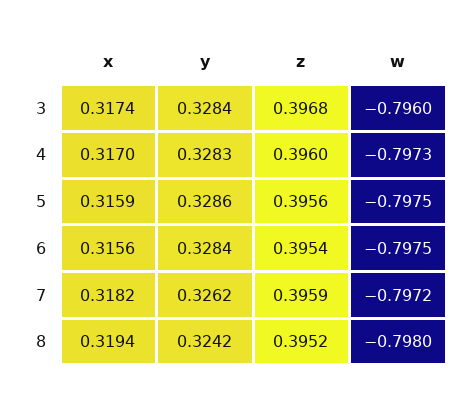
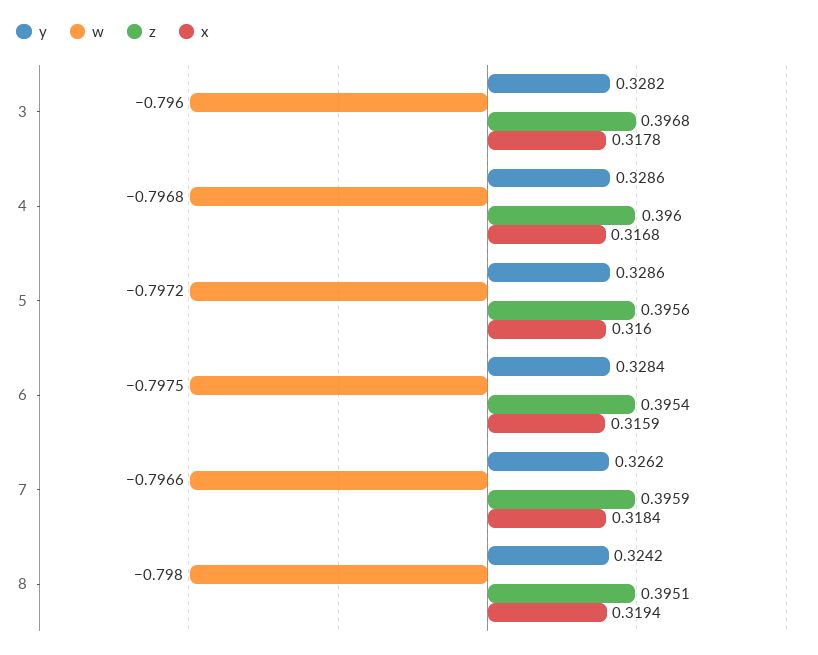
x, 3: 0.3174 -> 0.3178
y, 3: 0.3284 -> 0.3282
x, 4: 0.317 -> 0.3168
y, 4: 0.3283 -> 0.3286
w, 4: -0.7973 -> -0.7968
x, 5: 0.3159 -> 0.316
w, 5: -0.7975 -> -0.7972
x, 6: 0.3156 -> 0.3159
x, 7: 0.3182 -> 0.3184
w, 7: -0.7972 -> -0.7966
z, 8: 0.3952 -> 0.3951

